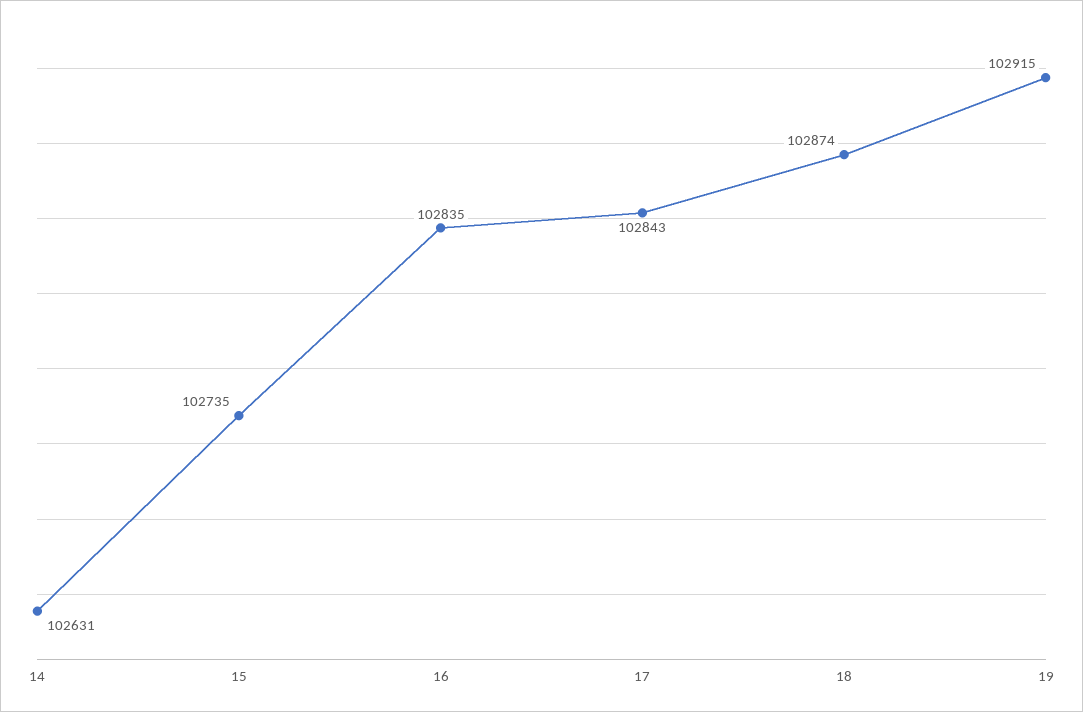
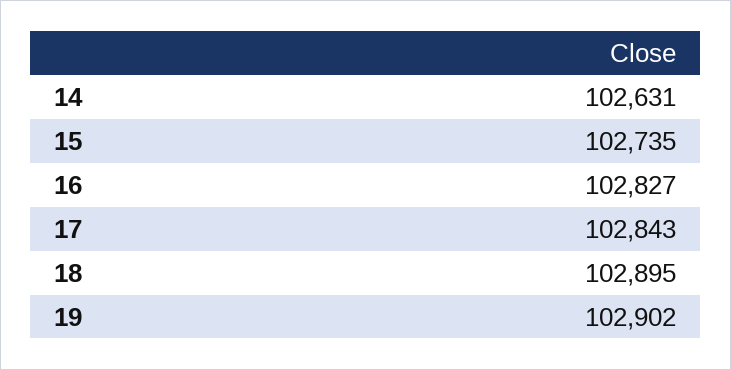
16: 102835 -> 102827
18: 102874 -> 102895
19: 102915 -> 102902

